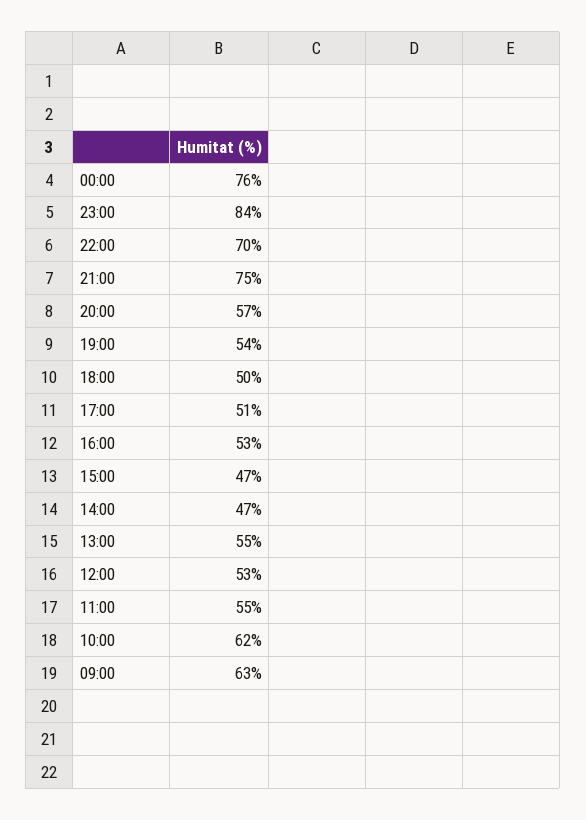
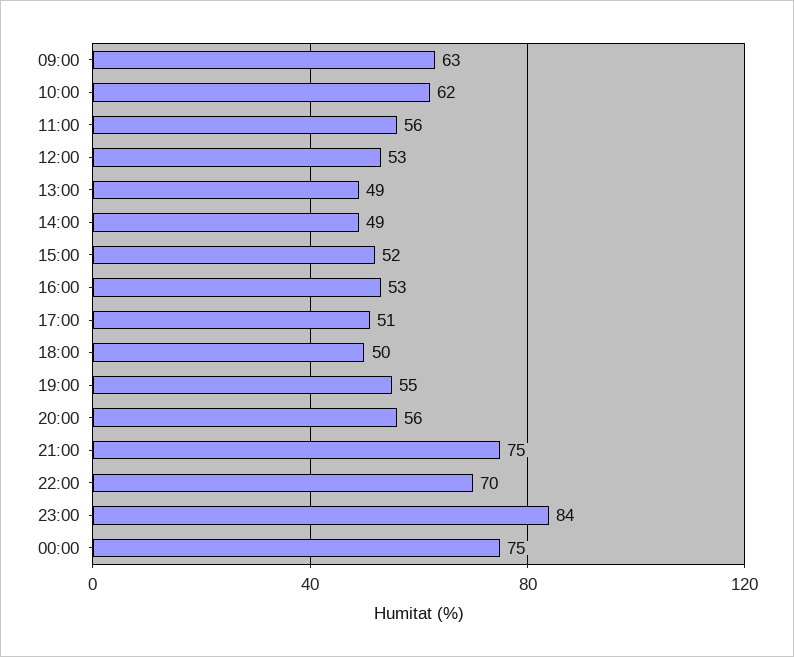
00:00: 76 -> 75
20:00: 57 -> 56
19:00: 54 -> 55
15:00: 47 -> 52
14:00: 47 -> 49
13:00: 55 -> 49
11:00: 55 -> 56

